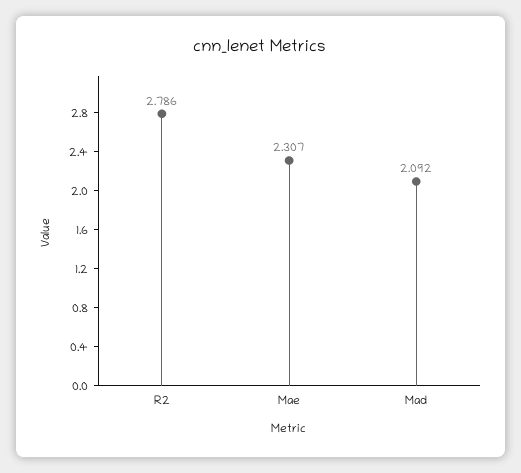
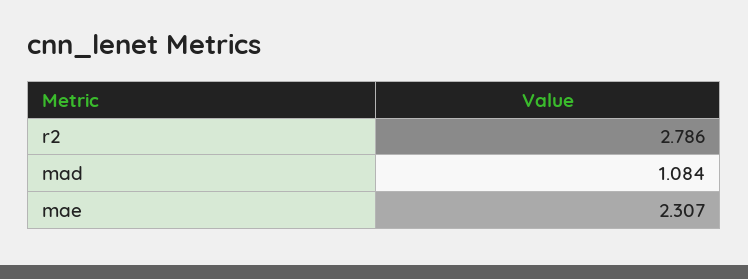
Mad: 2.092 -> 1.084

